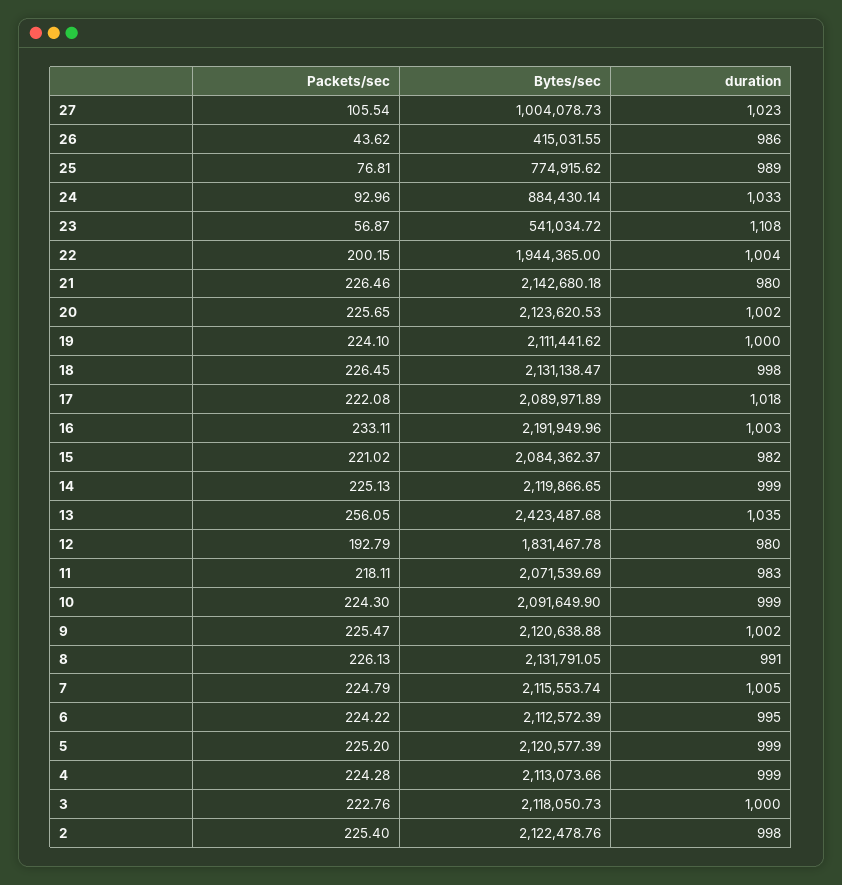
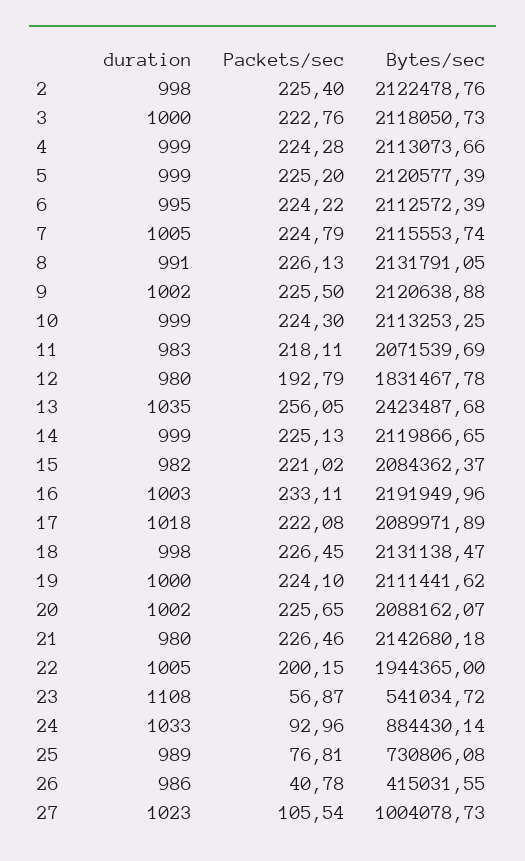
Packets/sec, 26: 43.62 -> 40.78
Bytes/sec, 25: 774915.62 -> 730806.08
duration, 22: 1004 -> 1005
Bytes/sec, 20: 2123620.53 -> 2088162.07
Bytes/sec, 10: 2091649.9 -> 2113253.25
Packets/sec, 9: 225.47 -> 225.5

